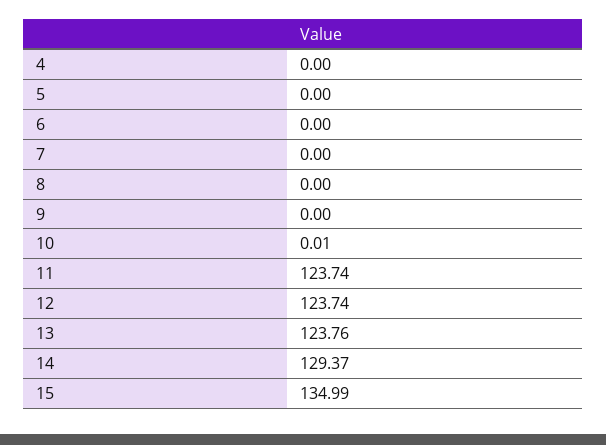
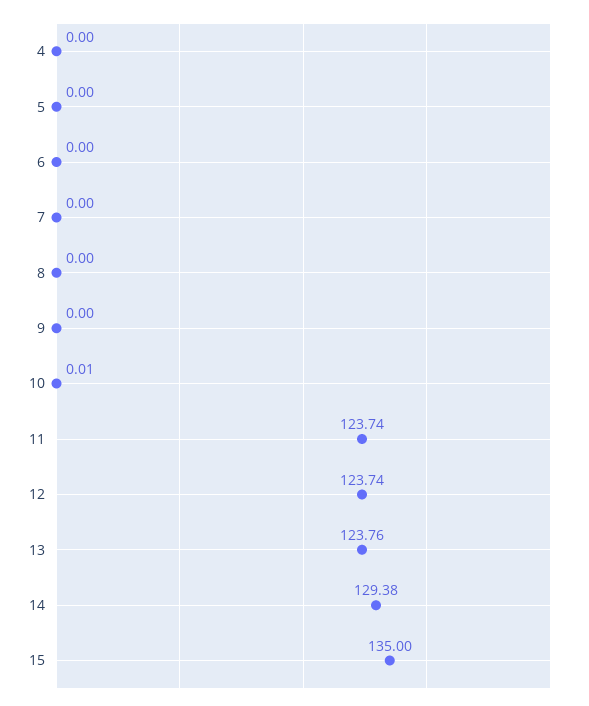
14: 129.37 -> 129.38
15: 134.99 -> 135

